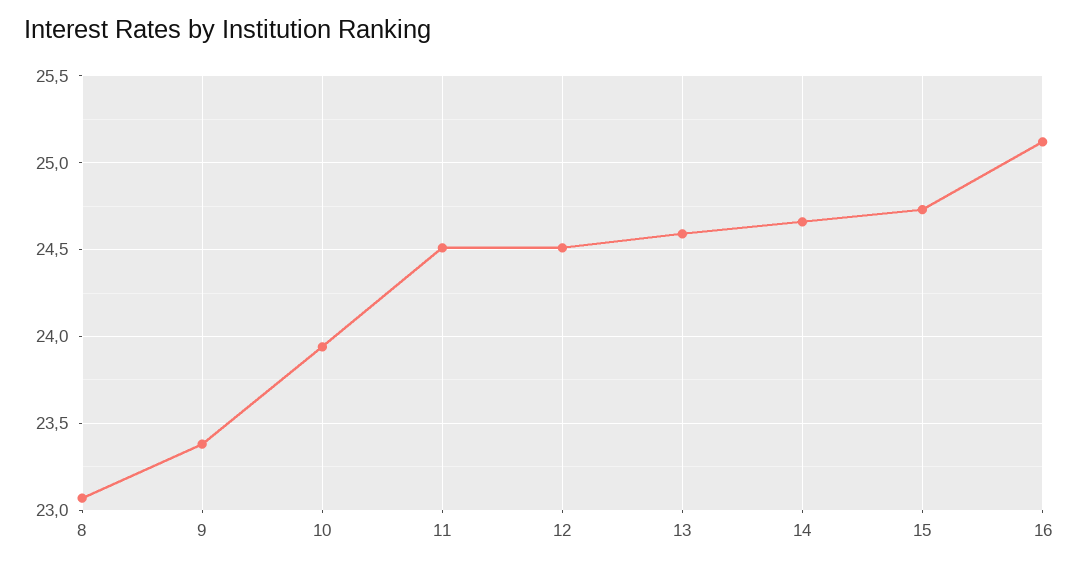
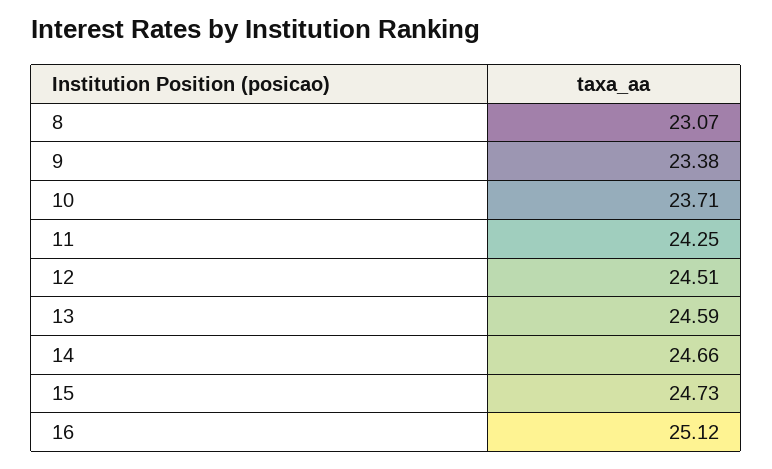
10: 23.95 -> 23.71
11: 24.5 -> 24.25

